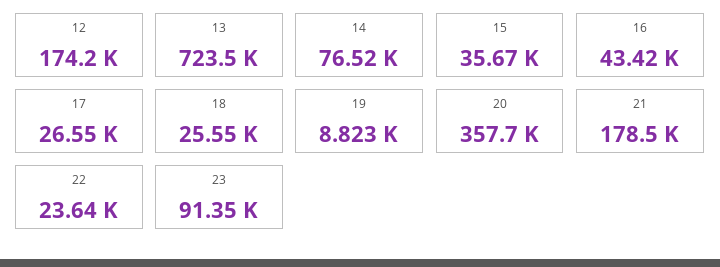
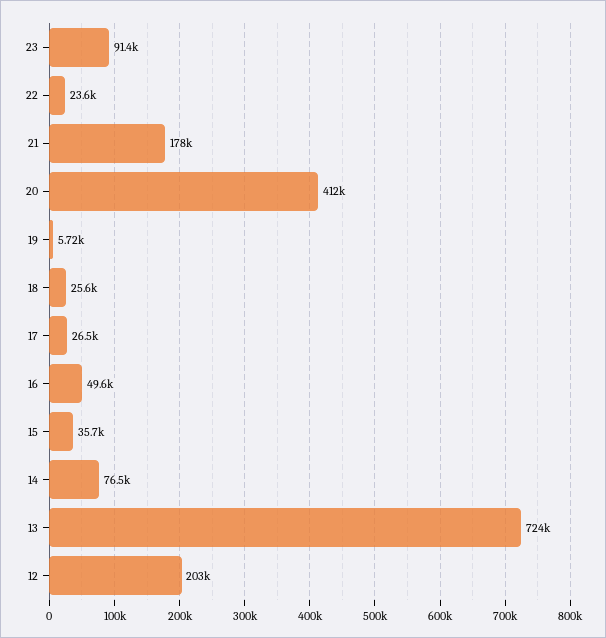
12: 174200 -> 203000
16: 43420 -> 49600
19: 8823 -> 5720
20: 357700 -> 412000

